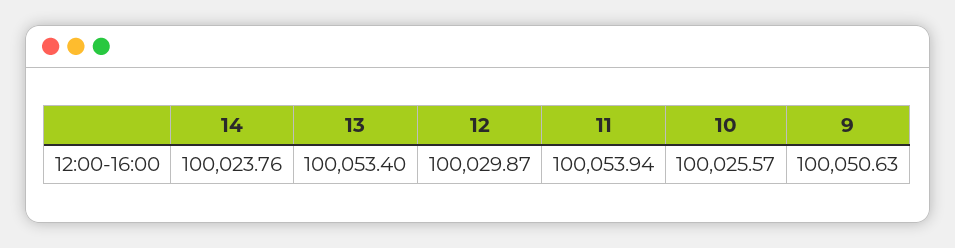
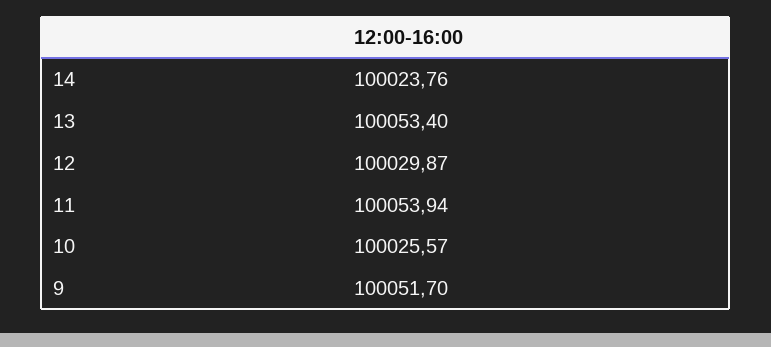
9: 100050.63 -> 100051.7

